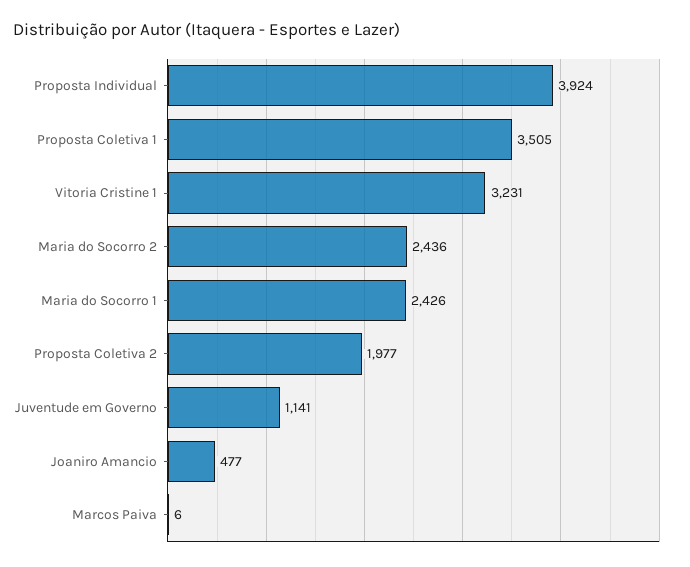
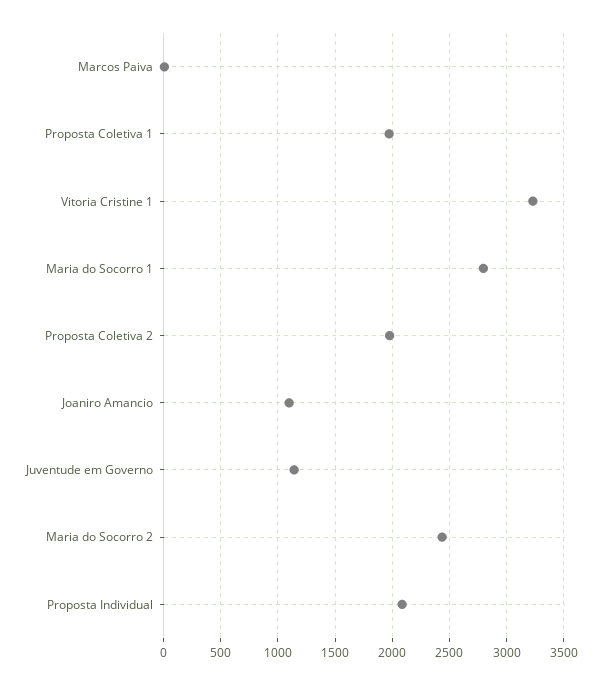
Proposta Individual: 3924 -> 2100
Proposta Coletiva 1: 3505 -> 2000
Maria do Socorro 1: 2426 -> 2800
Joaniro Amancio: 477 -> 1100

